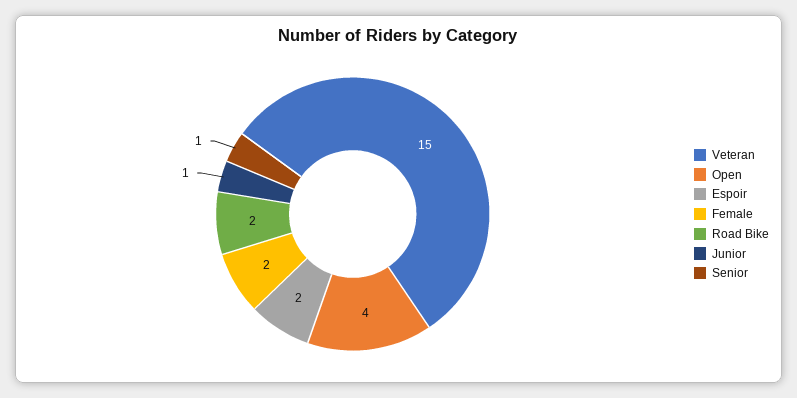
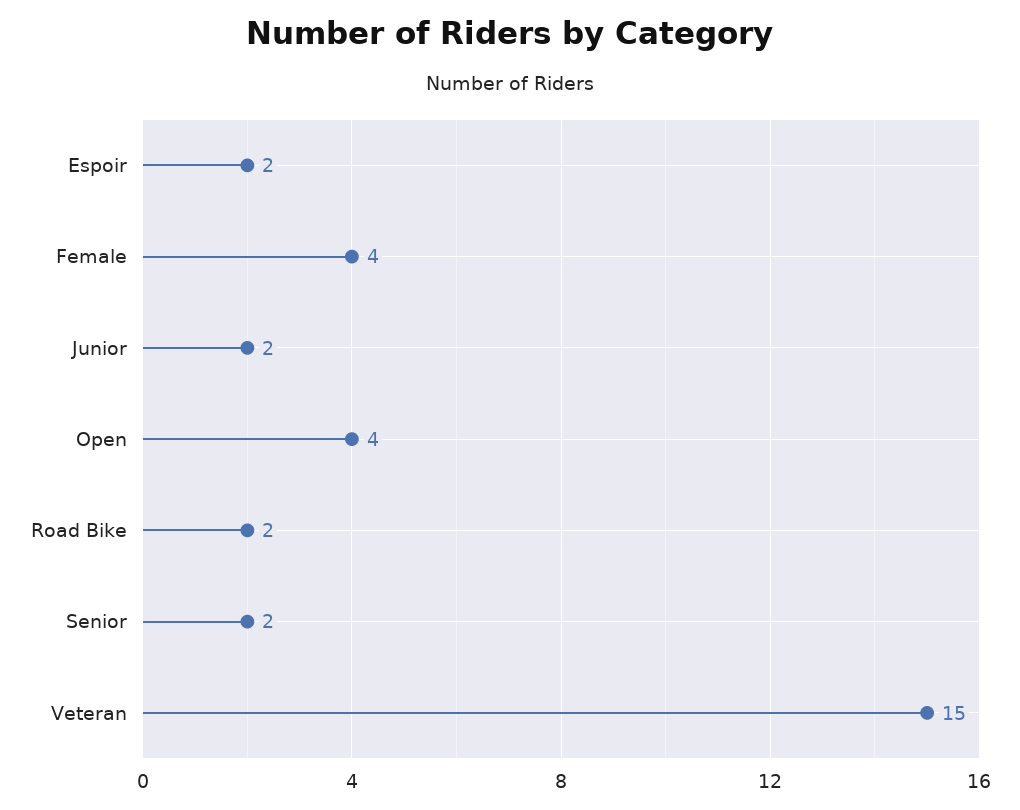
Female: 2 -> 4
Junior: 1 -> 2
Senior: 1 -> 2

